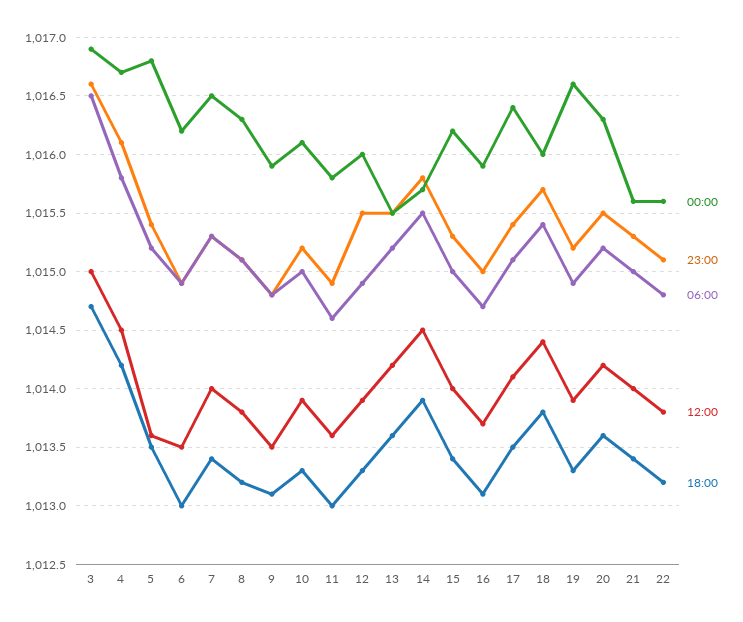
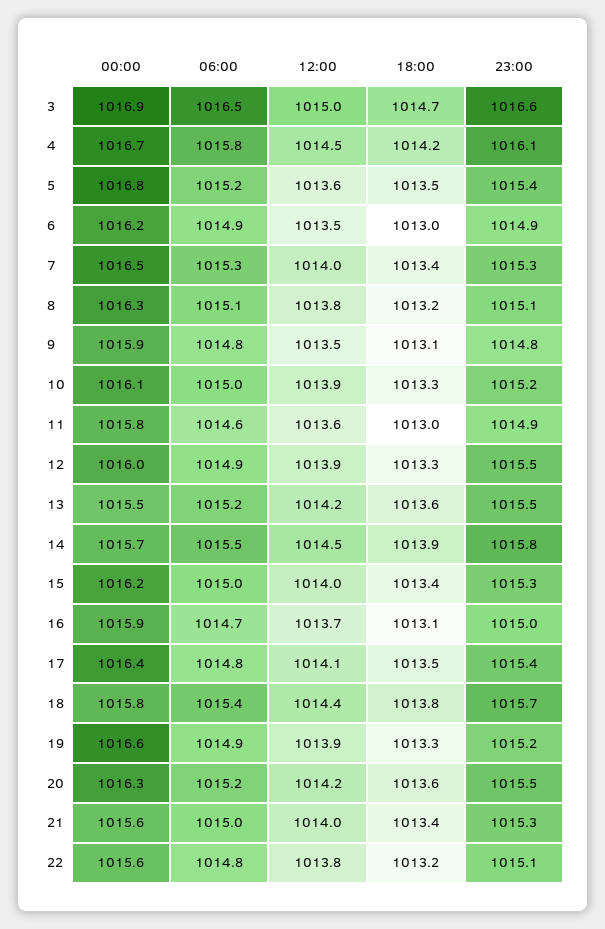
06:00, 17: 1015.1 -> 1014.8
00:00, 18: 1016 -> 1015.8

